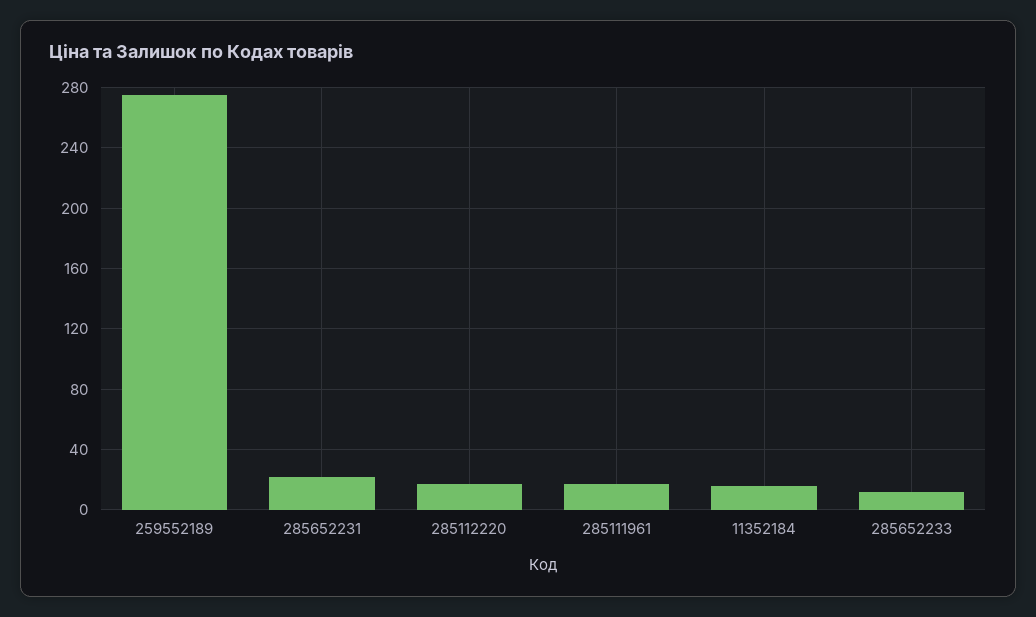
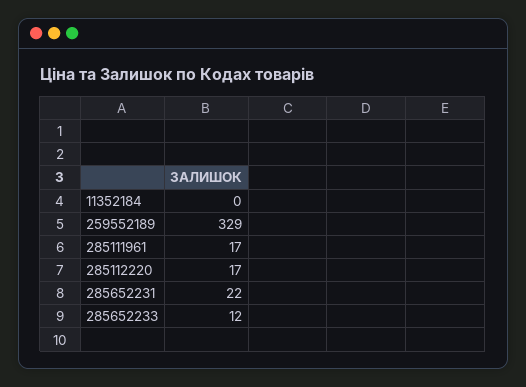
259552189: 275 -> 329
11352184: 15 -> 0

